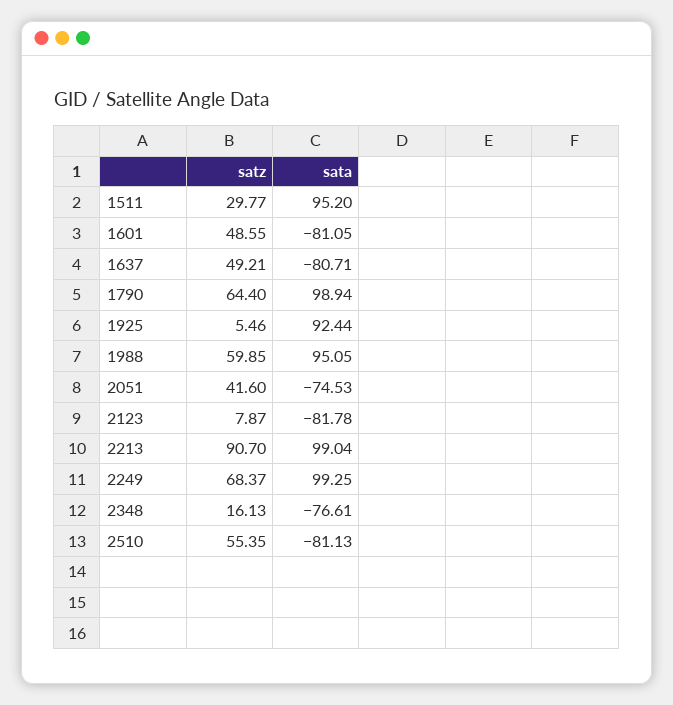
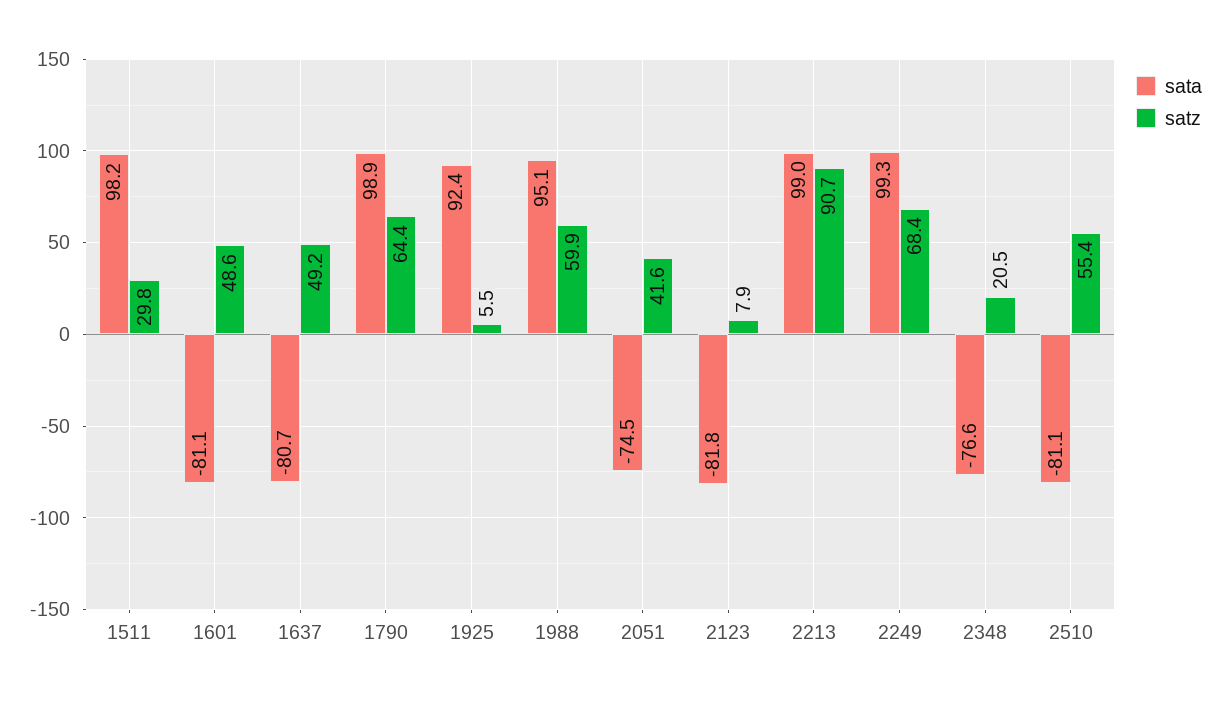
sata, 1511: 95.2 -> 98.2
satz, 2348: 16.13 -> 20.5

